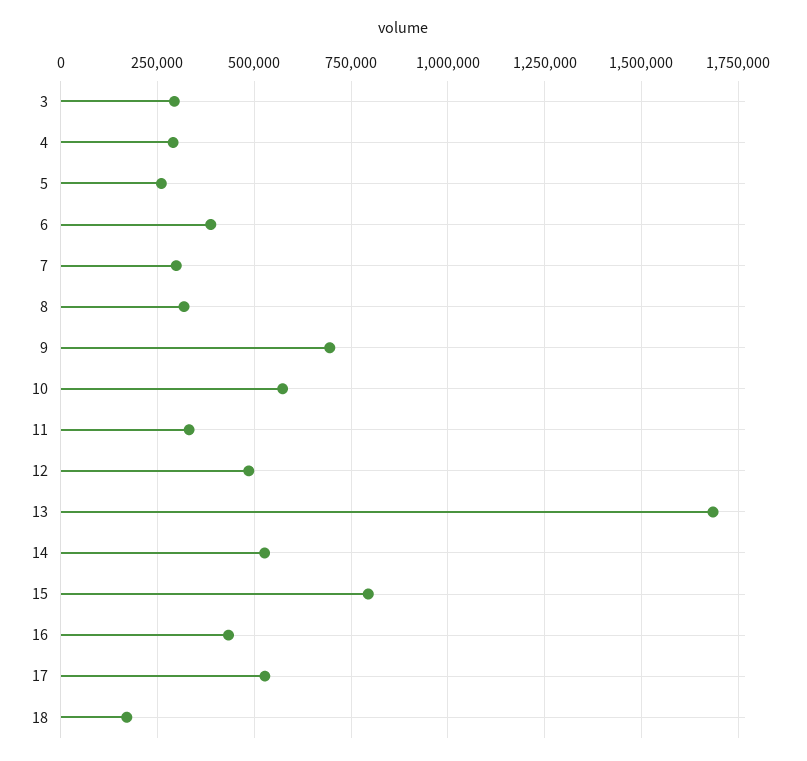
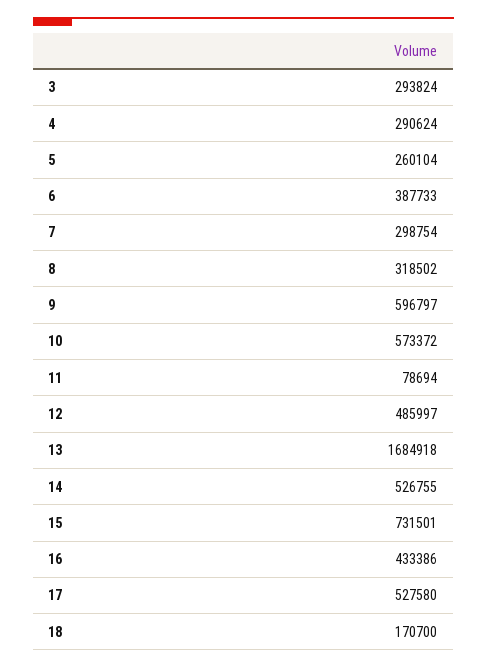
9: 700000 -> 596797
11: 325000 -> 78694
15: 800000 -> 731501

